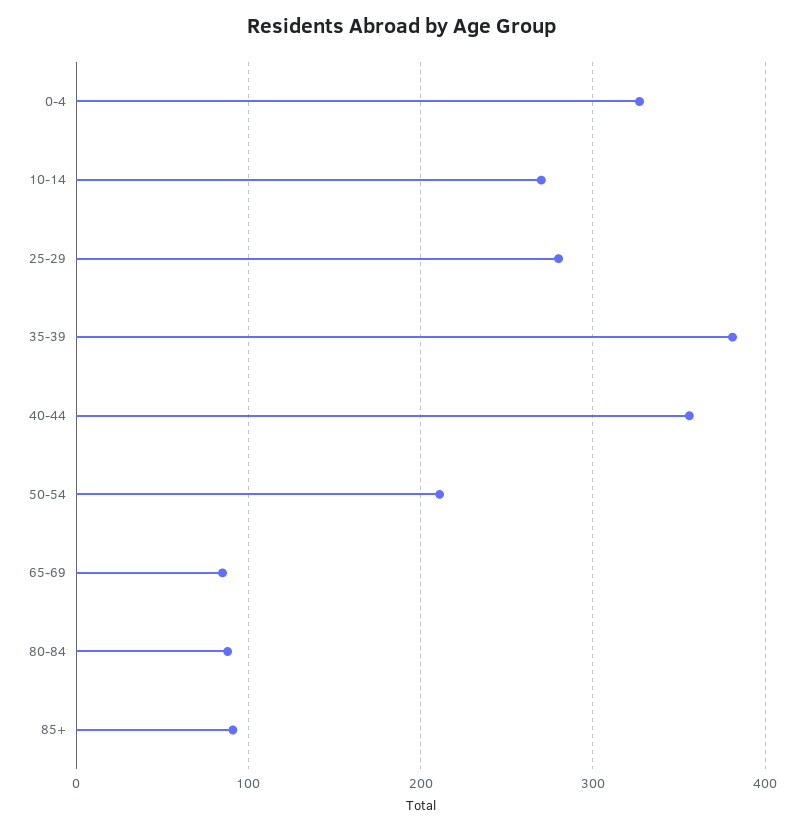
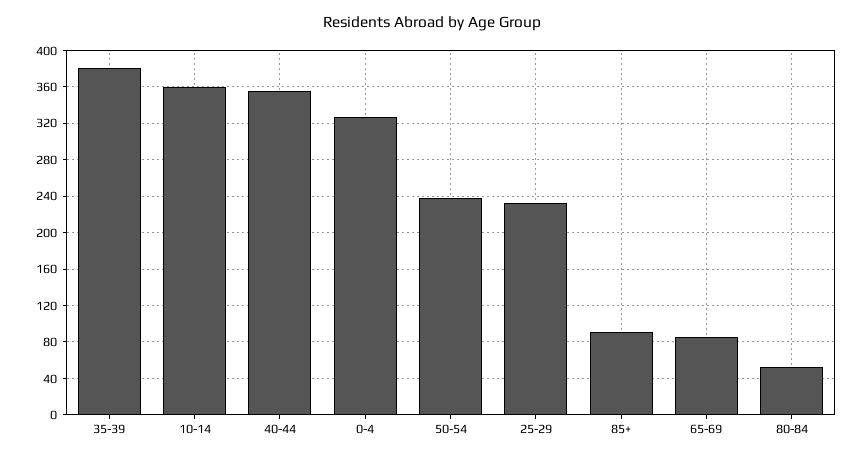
10-14: 270 -> 360
25-29: 280 -> 230
50-54: 210 -> 240
80-84: 90 -> 50

